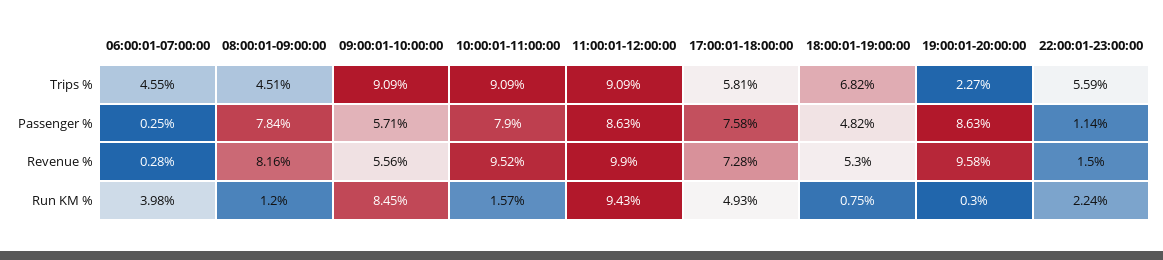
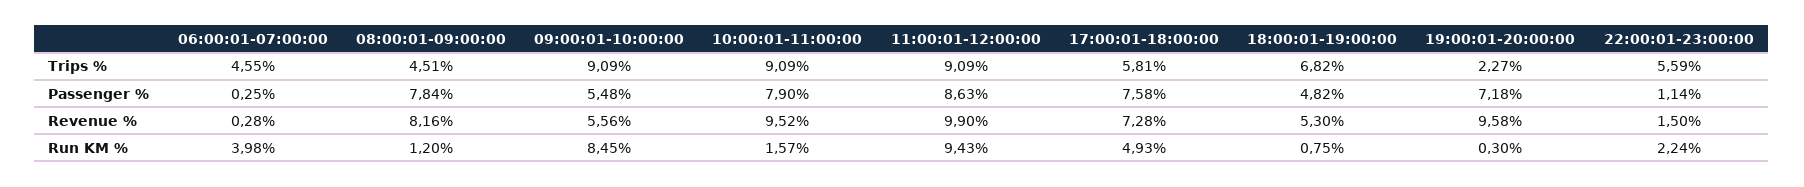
09:00:01-10:00:00, Passenger %: 5.71 -> 5.48
19:00:01-20:00:00, Passenger %: 8.63 -> 7.18

